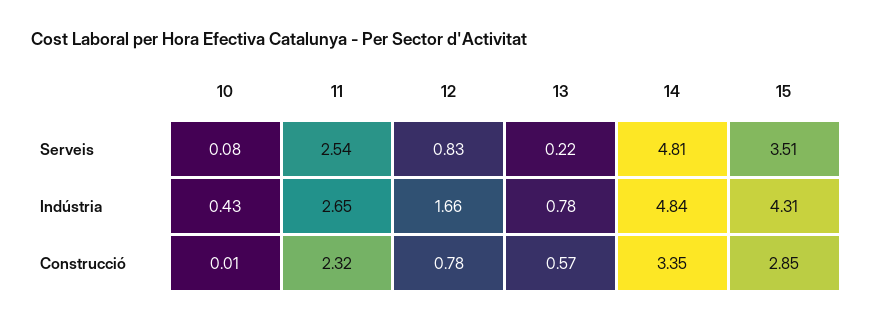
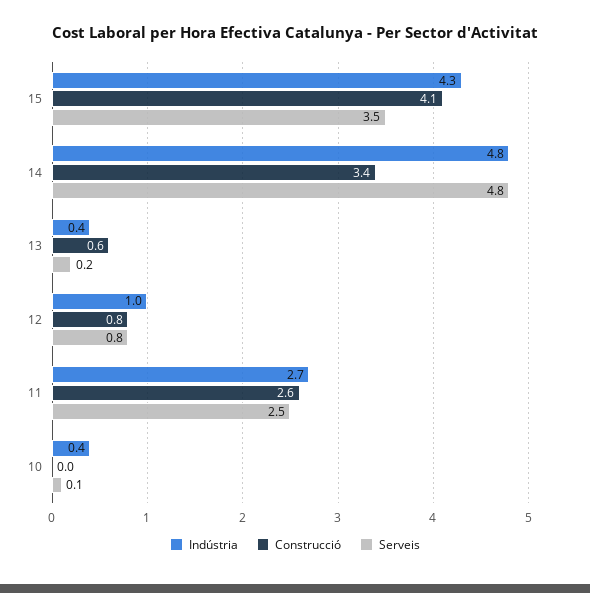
Indústria, 12: 1.66 -> 1
Indústria, 13: 0.78 -> 0.4
Construcció, 11: 2.32 -> 2.6
Construcció, 15: 2.85 -> 4.1

